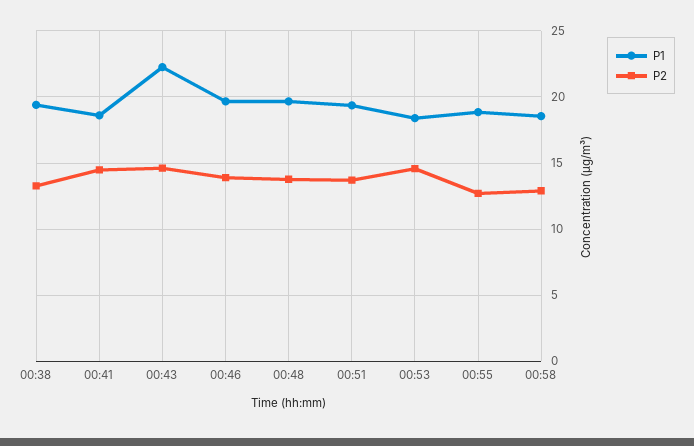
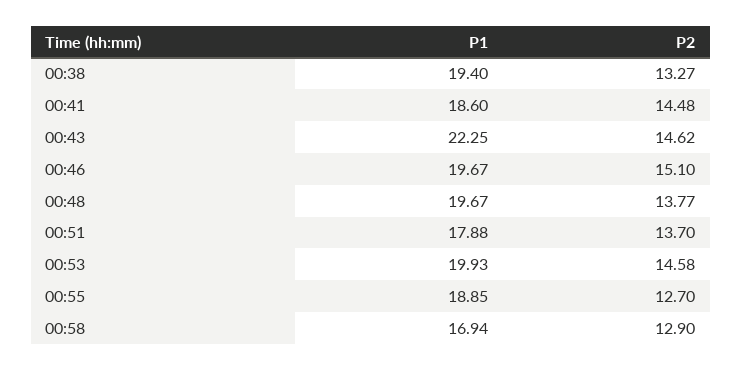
P2, 00:46: 14 -> 15.1
P1, 00:51: 19.5 -> 17.88
P1, 00:53: 18.5 -> 19.93
P1, 00:58: 18.5 -> 16.94

